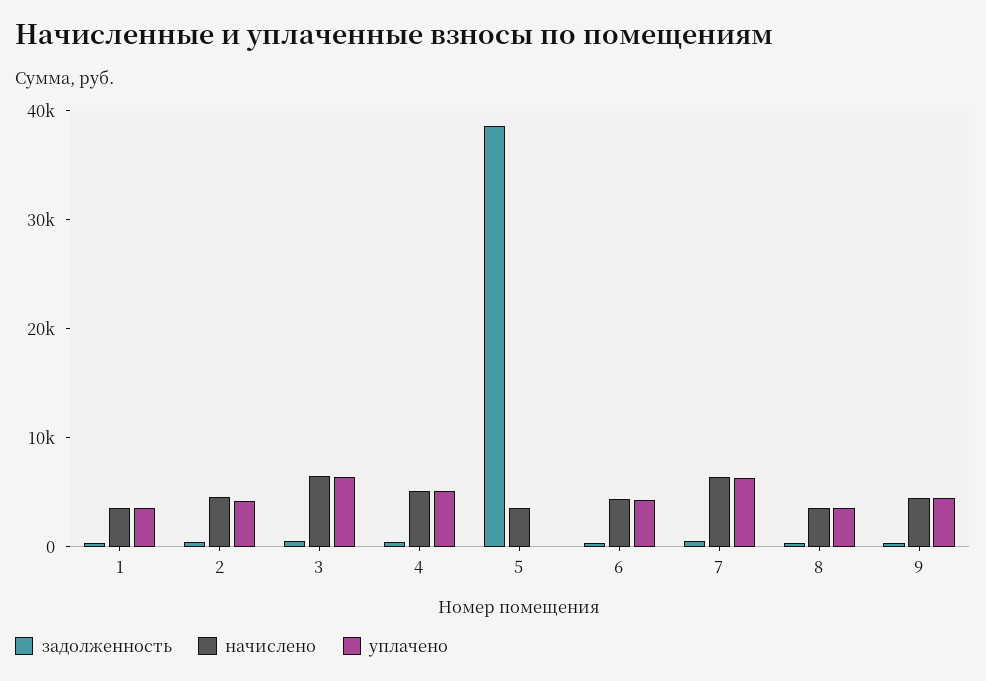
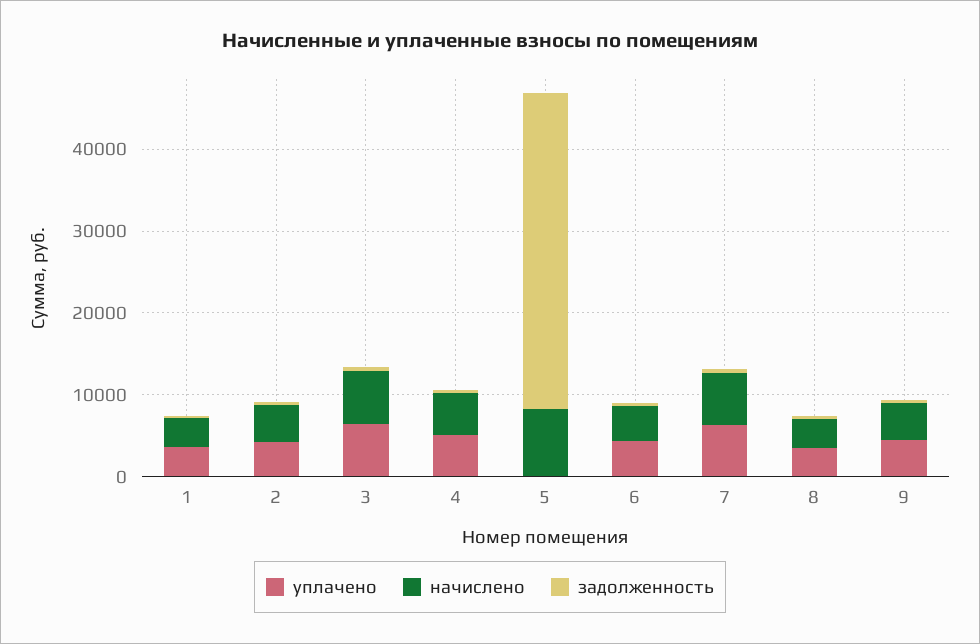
начислено, 5: 4000 -> 8000

